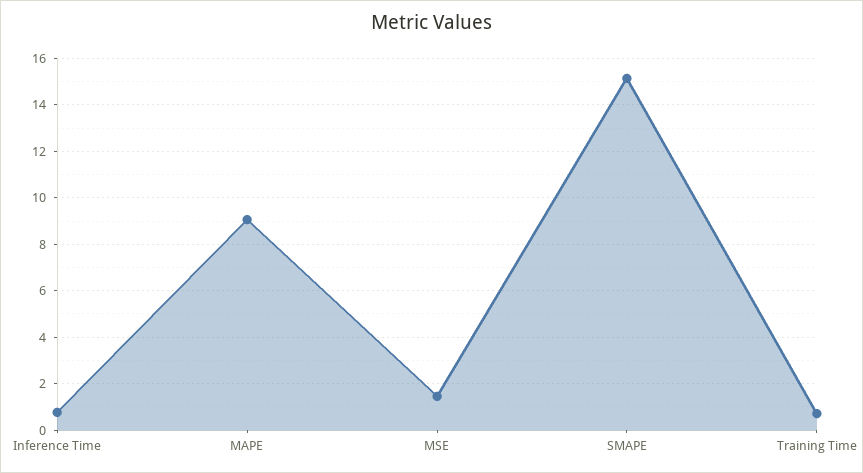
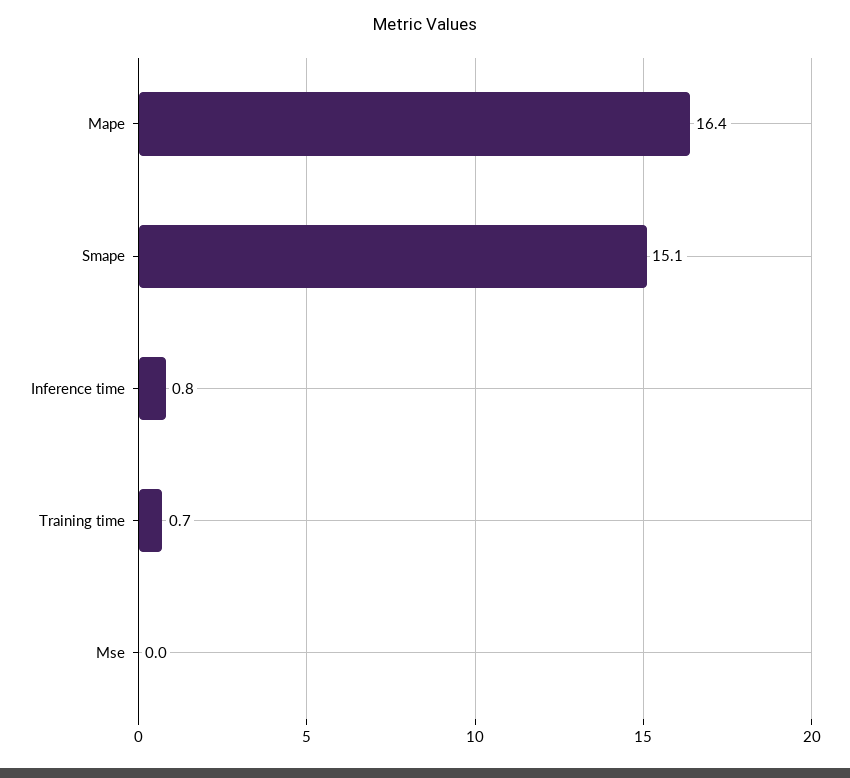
MAPE: 9 -> 16.4
MSE: 1.5 -> 0

